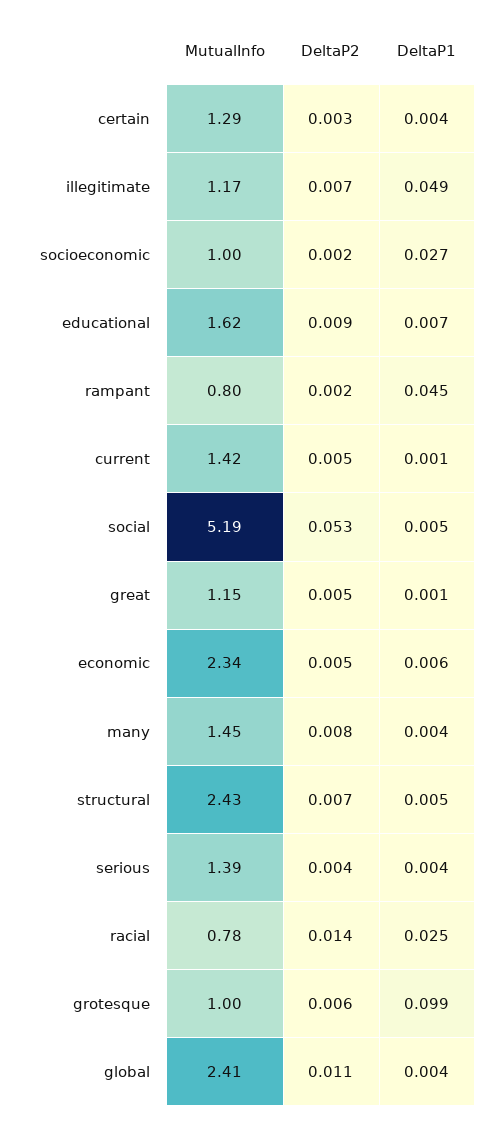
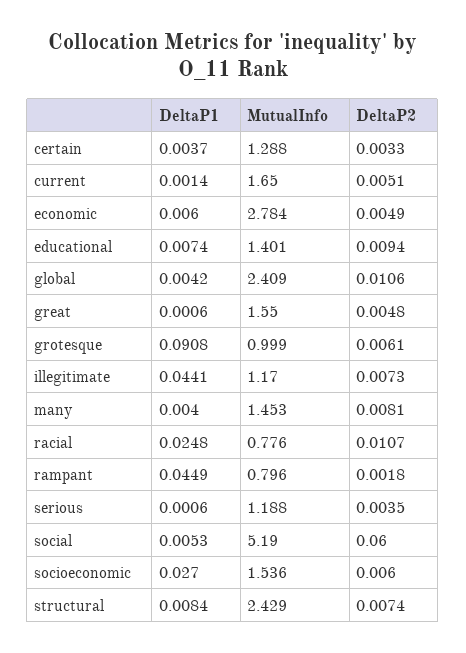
DeltaP1, illegitimate: 0.049 -> 0.0441
MutualInfo, socioeconomic: 1 -> 1.536
DeltaP2, socioeconomic: 0.002 -> 0.006
MutualInfo, educational: 1.62 -> 1.401
MutualInfo, current: 1.42 -> 1.65
DeltaP2, social: 0.053 -> 0.06
MutualInfo, great: 1.15 -> 1.55
MutualInfo, economic: 2.34 -> 2.784
DeltaP1, structural: 0.005 -> 0.0084
MutualInfo, serious: 1.39 -> 1.188
DeltaP1, serious: 0.004 -> 0.0006
DeltaP2, racial: 0.014 -> 0.0107
DeltaP1, grotesque: 0.099 -> 0.0908

